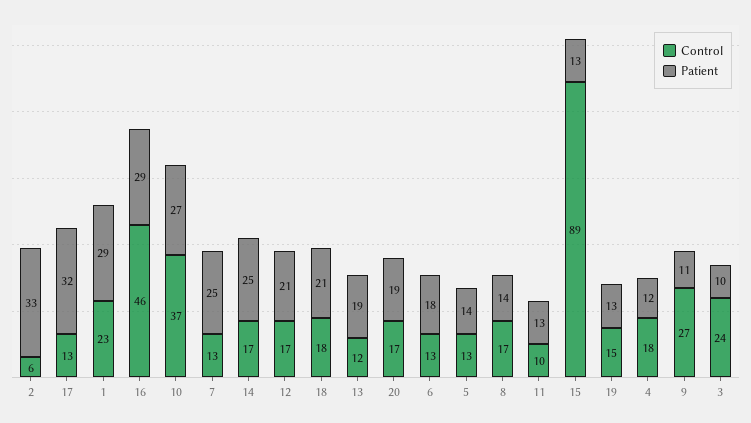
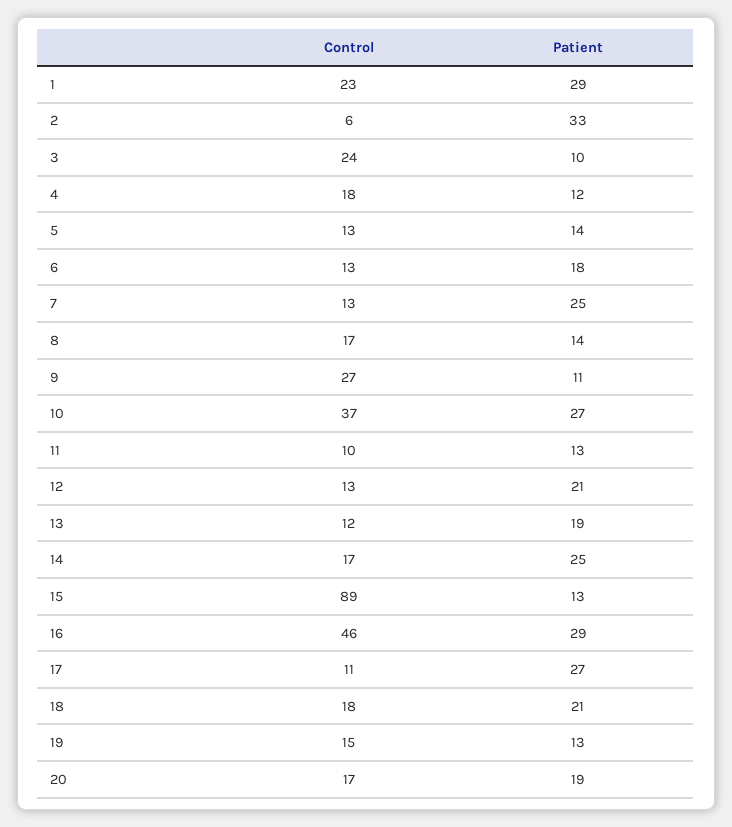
Control, 17: 13 -> 11
Patient, 17: 32 -> 27
Control, 12: 17 -> 13

